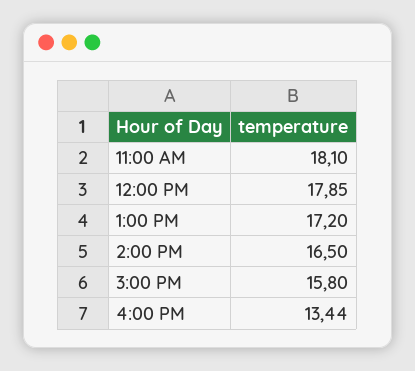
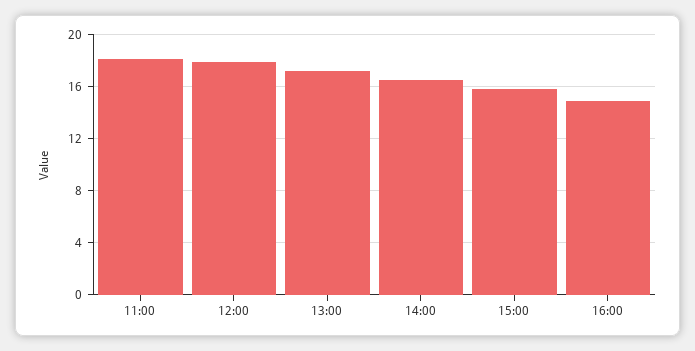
4:00 PM: 13.44 -> 15

